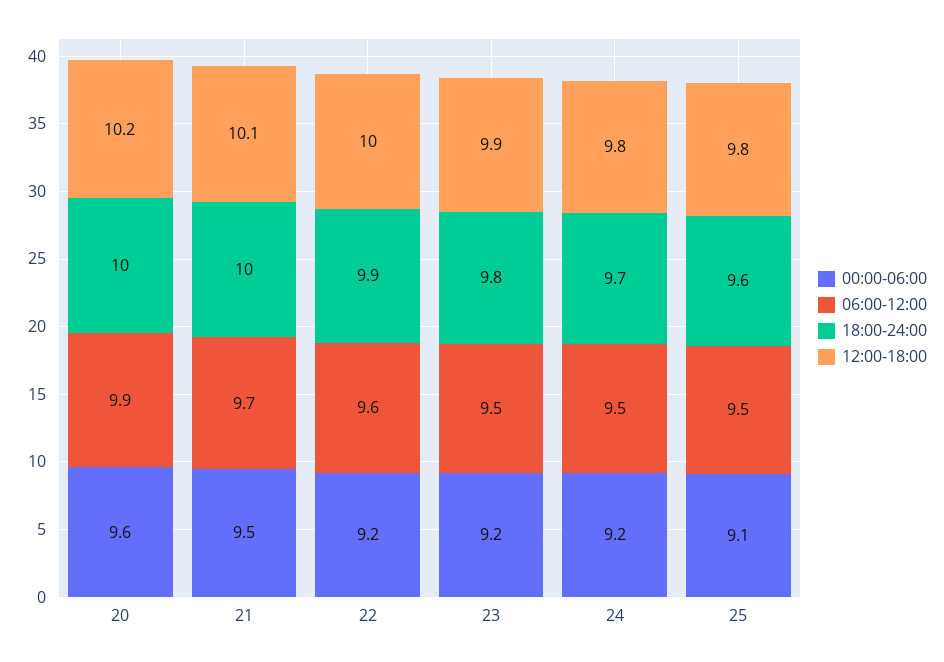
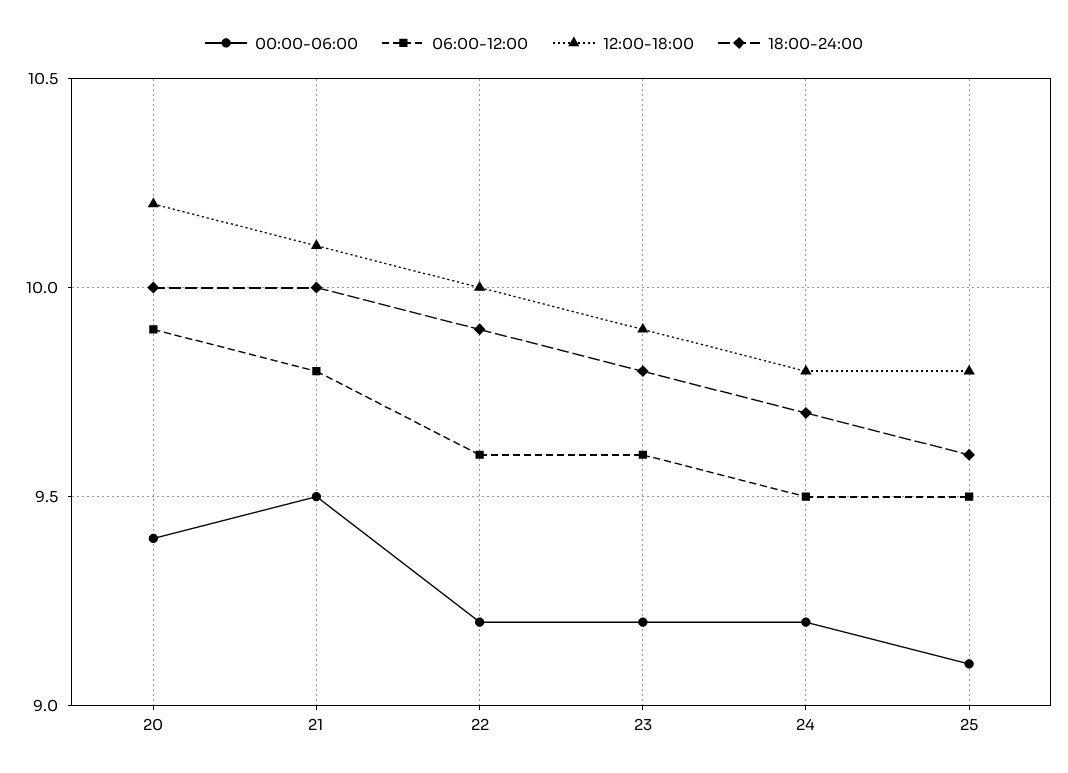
00:00-06:00, 20: 9.6 -> 9.4
06:00-12:00, 21: 9.7 -> 9.8
06:00-12:00, 23: 9.5 -> 9.6

